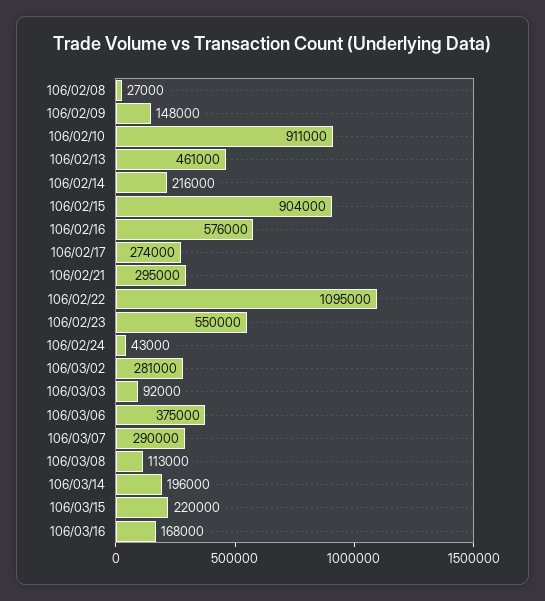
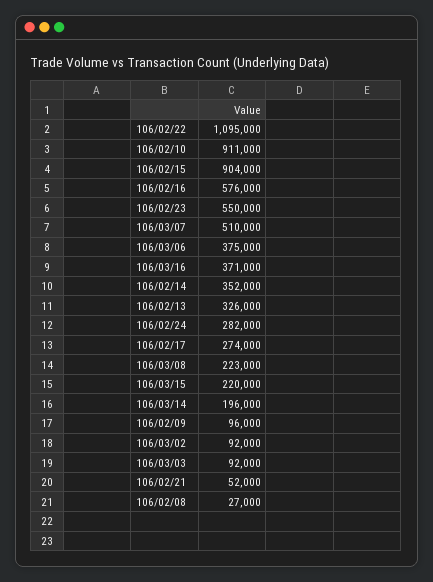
106/02/09: 148000 -> 96000
106/02/13: 461000 -> 326000
106/02/14: 216000 -> 352000
106/02/21: 295000 -> 52000
106/02/24: 43000 -> 282000
106/03/02: 281000 -> 92000
106/03/07: 290000 -> 510000
106/03/08: 113000 -> 223000
106/03/16: 168000 -> 371000

